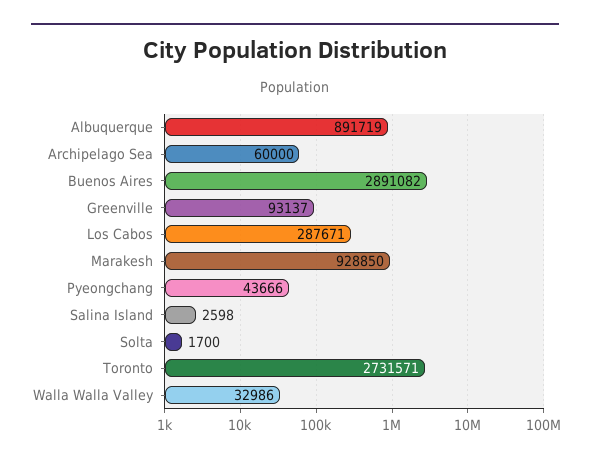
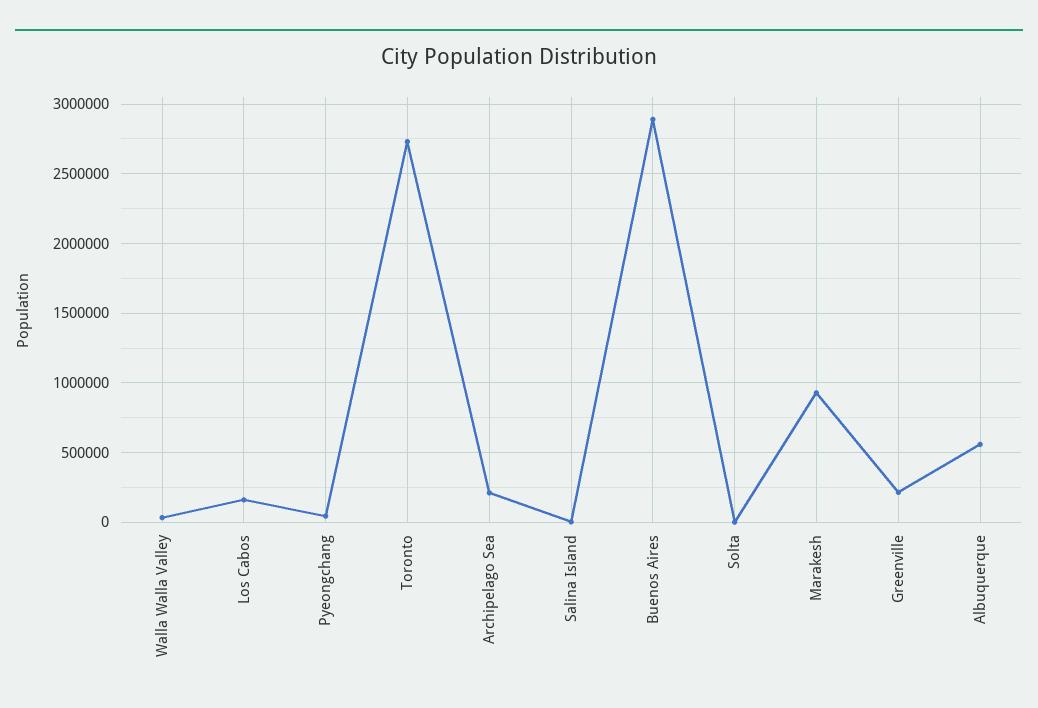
Albuquerque: 891719 -> 550000
Archipelago Sea: 60000 -> 200000
Greenville: 93137 -> 200000
Los Cabos: 287671 -> 150000

